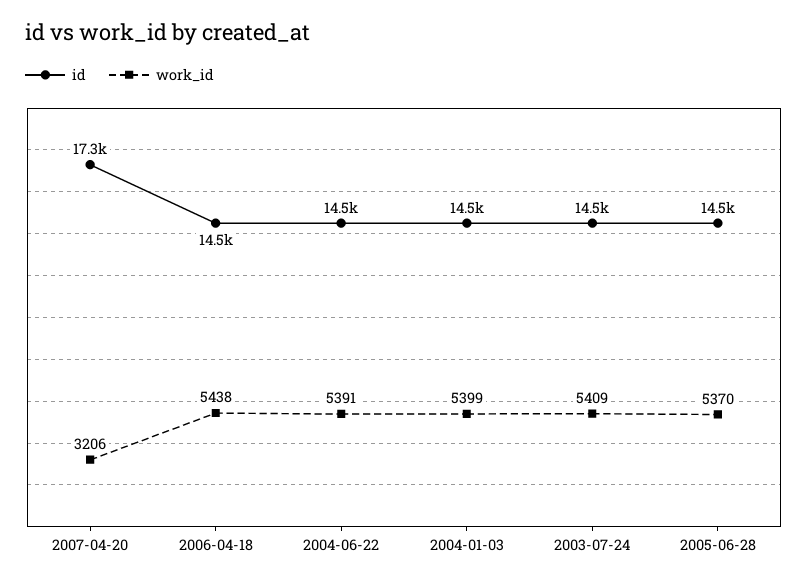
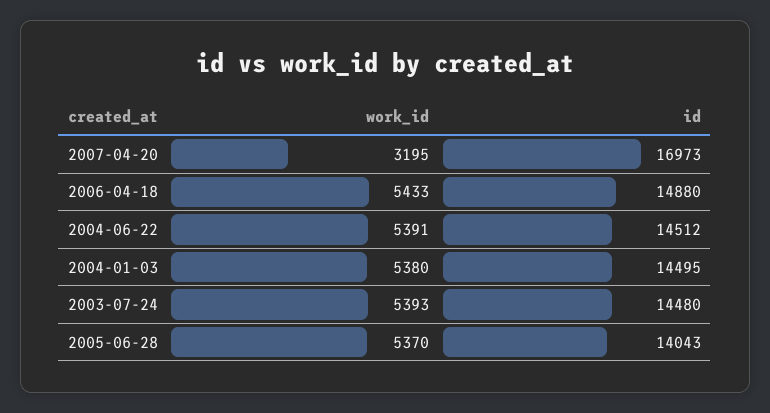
id, 2007-04-20: 17300 -> 16973
work_id, 2007-04-20: 3206 -> 3195
id, 2006-04-18: 14500 -> 14880
work_id, 2006-04-18: 5438 -> 5433
work_id, 2004-01-03: 5399 -> 5380
work_id, 2003-07-24: 5409 -> 5393
id, 2005-06-28: 14500 -> 14043

